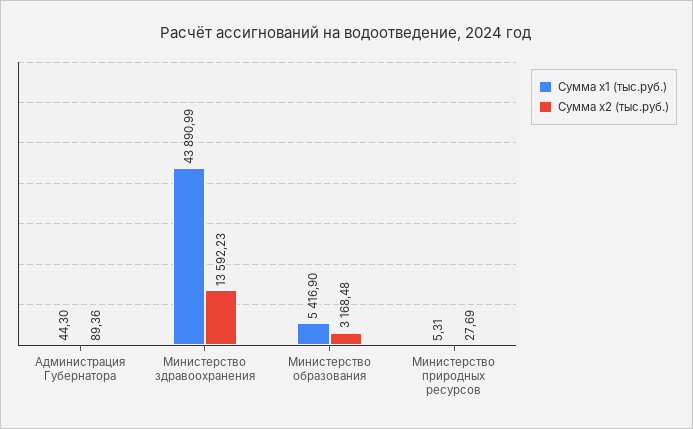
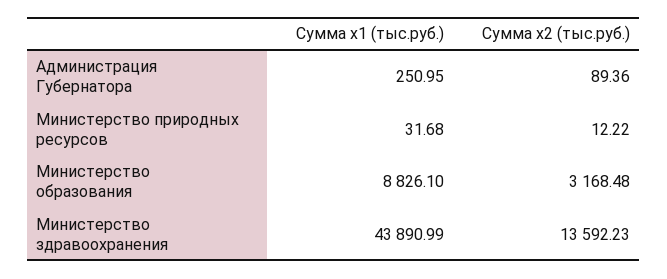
Сумма х1 (тыс.руб.), Администрация Губернатора: 44.3 -> 250.95
Сумма х1 (тыс.руб.), Министерство образования: 5416.9 -> 8826.1
Сумма х1 (тыс.руб.), Министерство природных ресурсов: 5.31 -> 31.68
Сумма х2 (тыс.руб.), Министерство природных ресурсов: 27.69 -> 12.22

